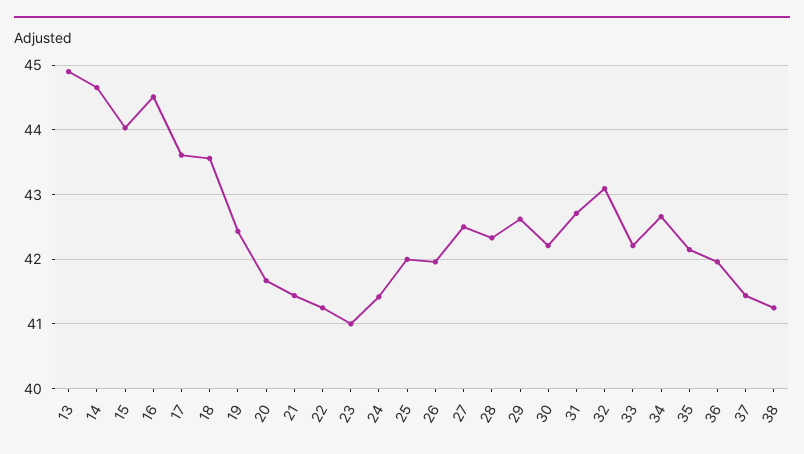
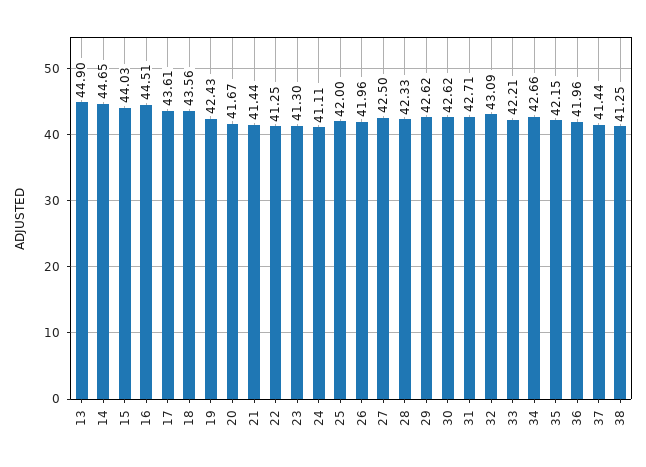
23: 41 -> 41.3
24: 41.4 -> 41.11
30: 42.2 -> 42.62

